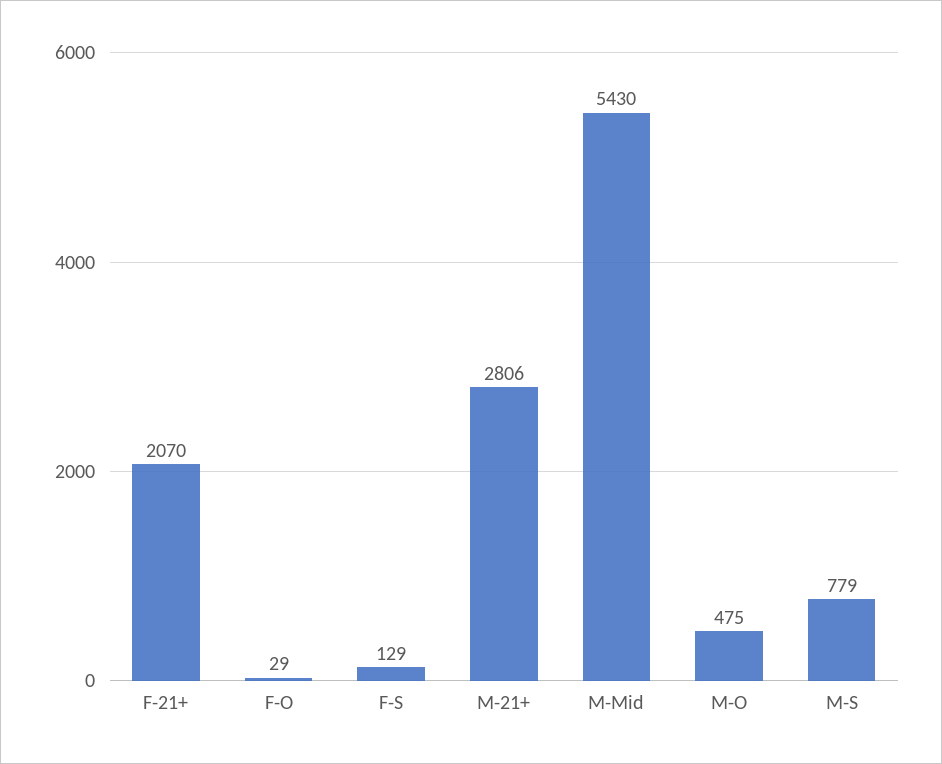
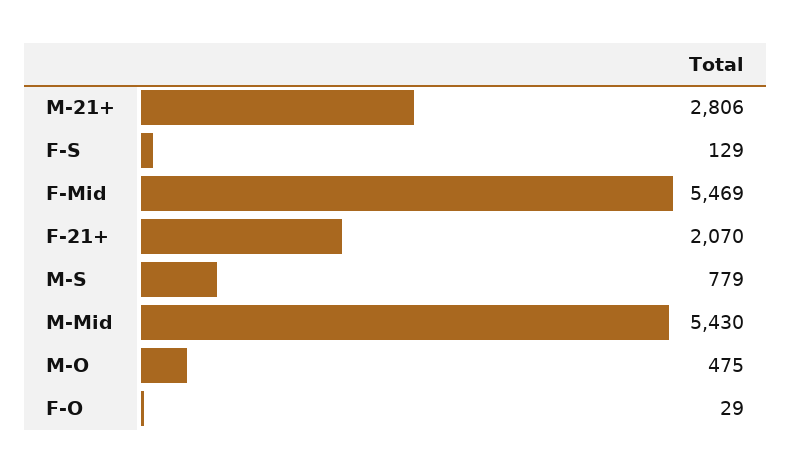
F-Mid: none -> 5469

